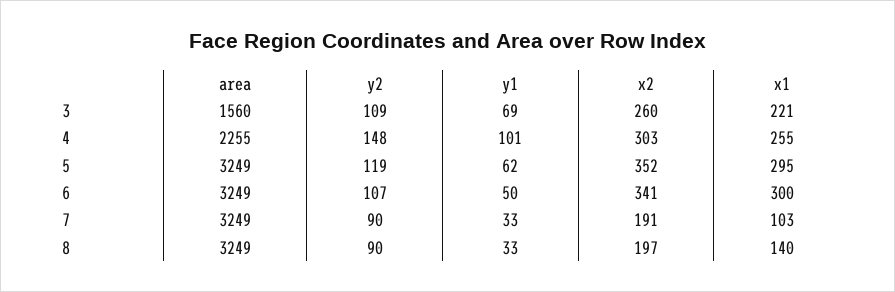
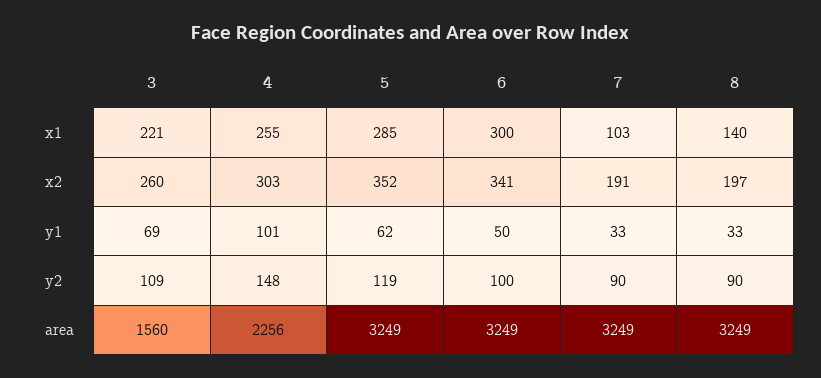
area, 4: 2255 -> 2256
x1, 5: 295 -> 285
y2, 6: 107 -> 100

